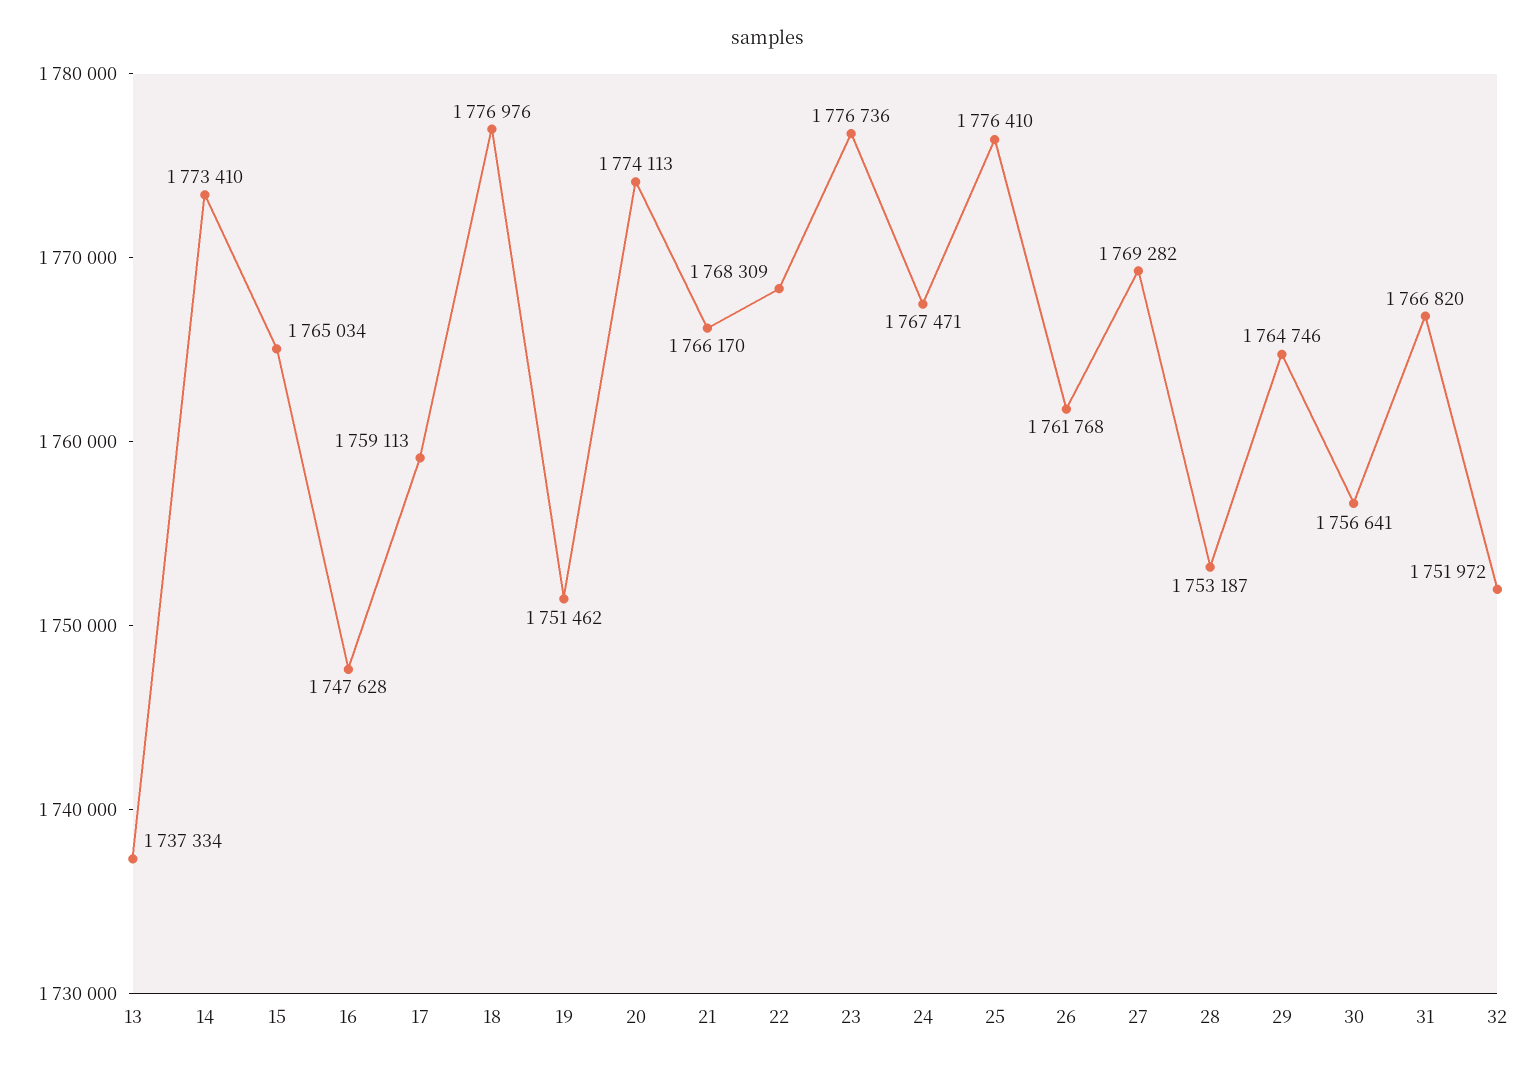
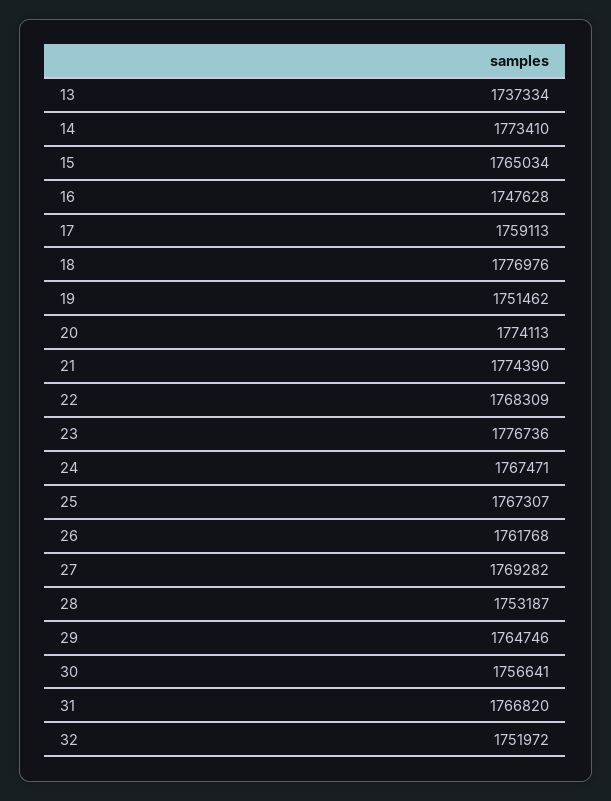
21: 1766170 -> 1774390
25: 1776410 -> 1767307

